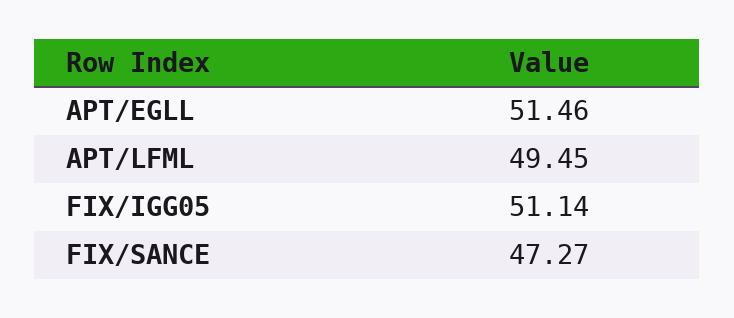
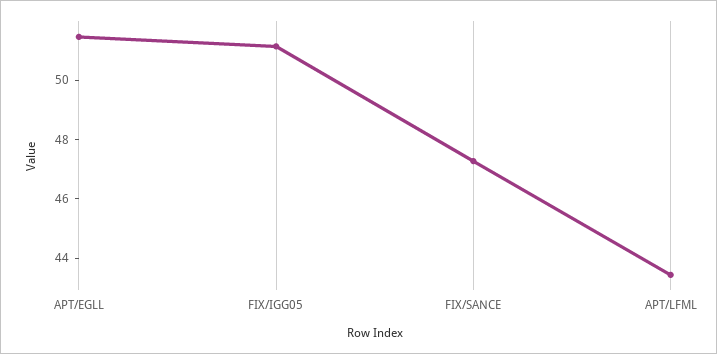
APT/LFML: 49.45 -> 43.5

